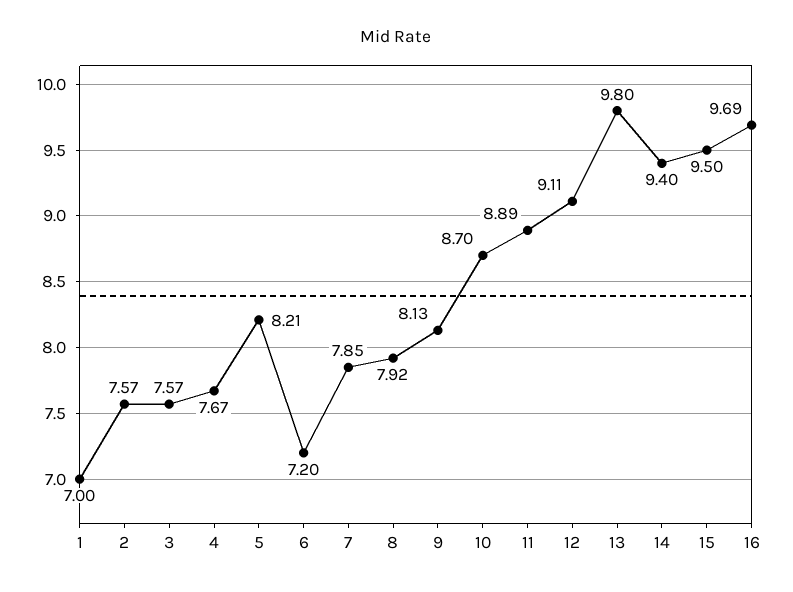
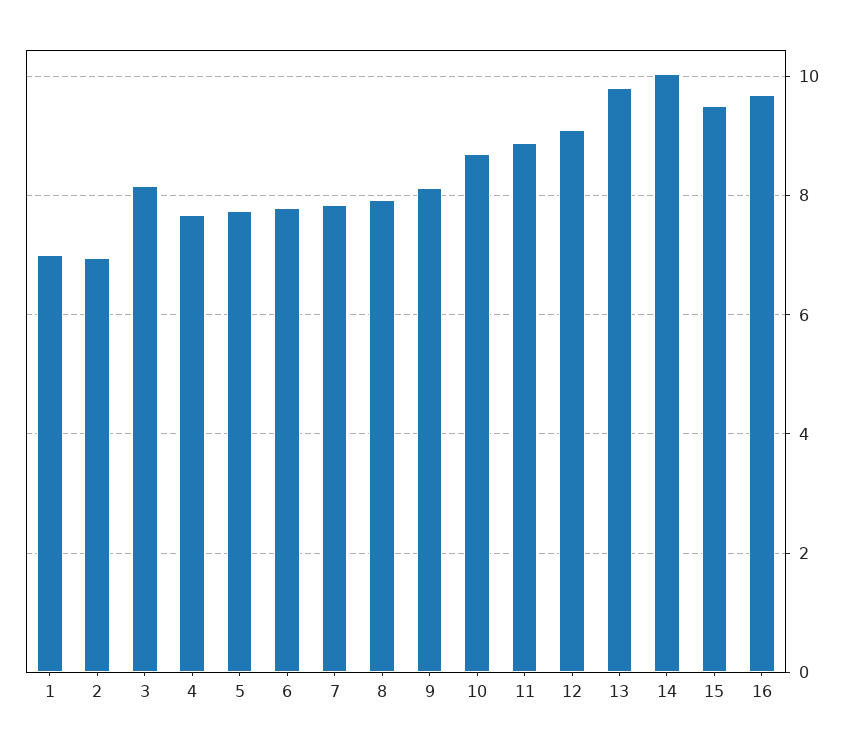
2: 7.57 -> 7
3: 7.57 -> 8.2
5: 8.21 -> 7.8
6: 7.2 -> 7.8
14: 9.4 -> 10

